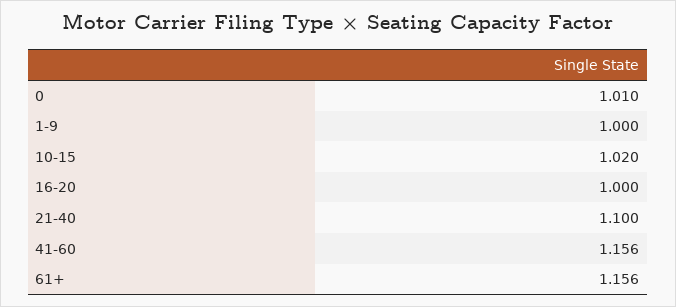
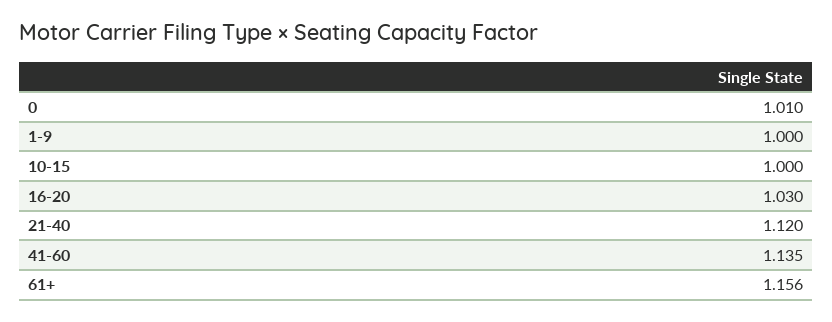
10-15: 1.02 -> 1
16-20: 1 -> 1.03
21-40: 1.1 -> 1.12
41-60: 1.156 -> 1.135

